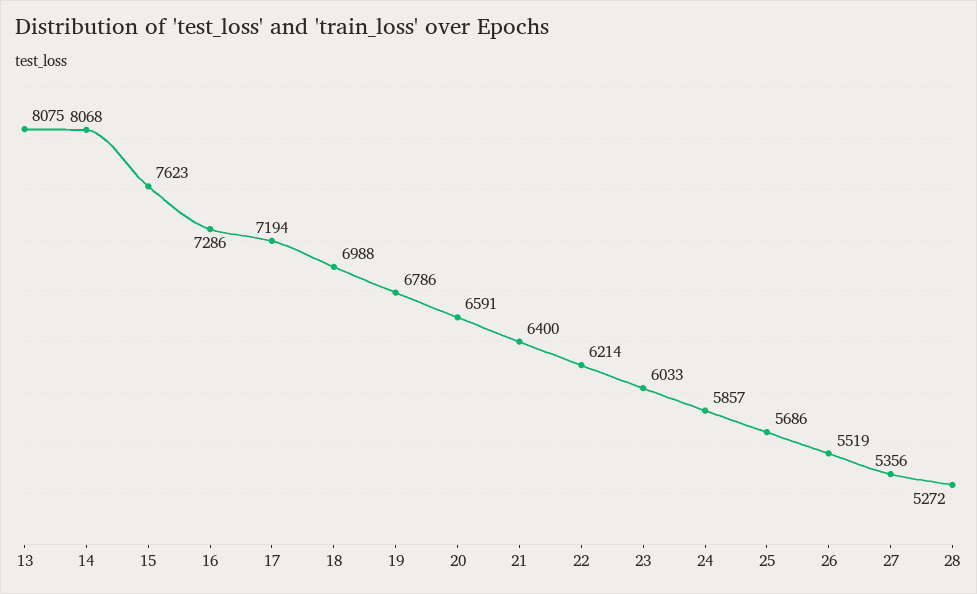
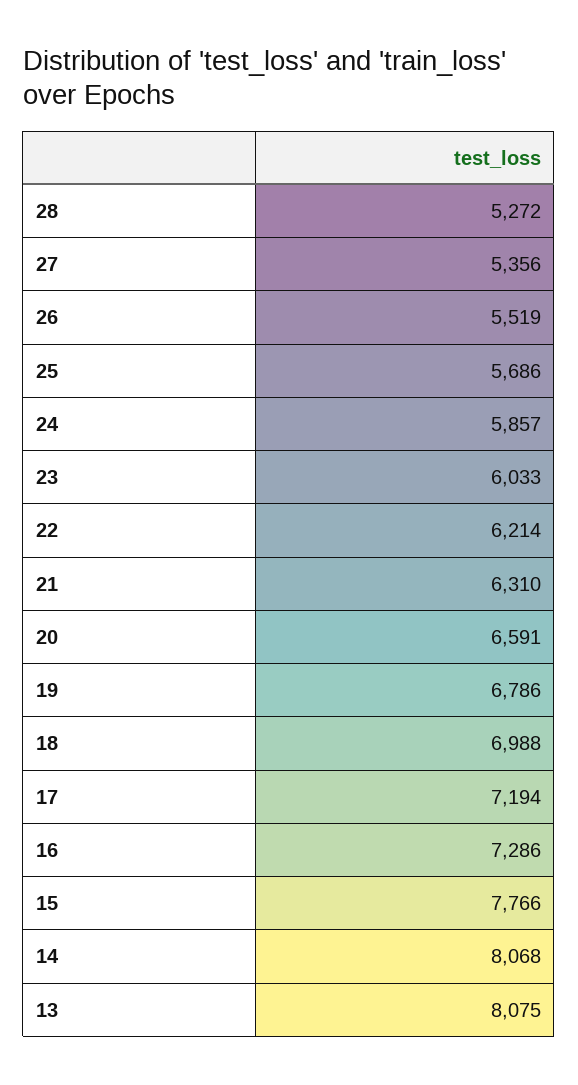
15: 7623 -> 7766
21: 6400 -> 6310

